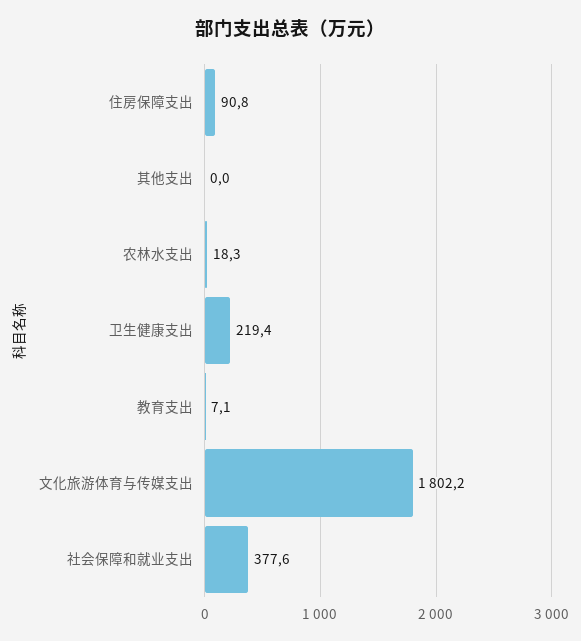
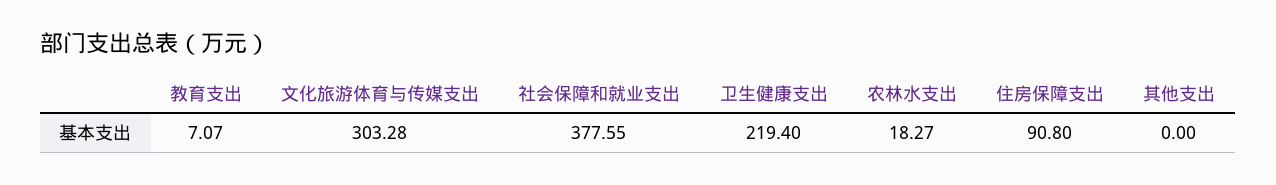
文化旅游体育与传媒支出: 1802.2 -> 303.28

